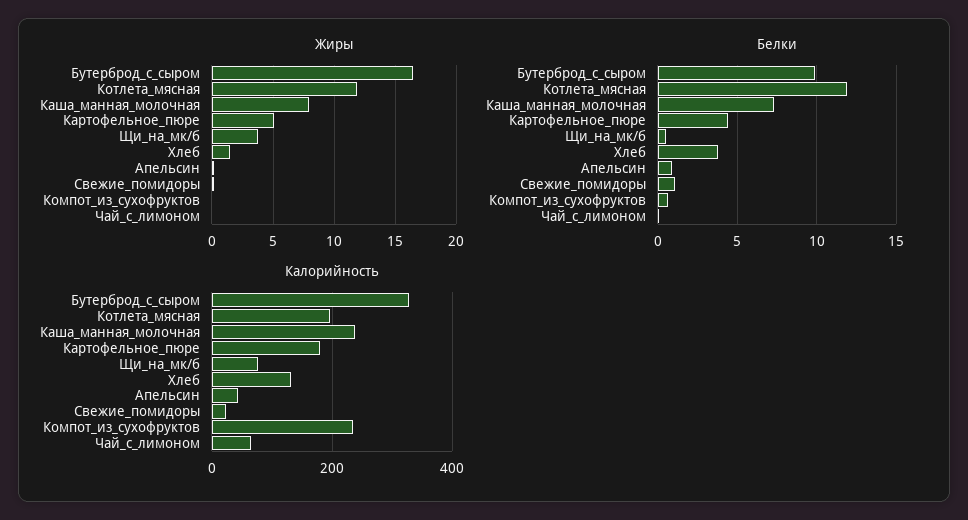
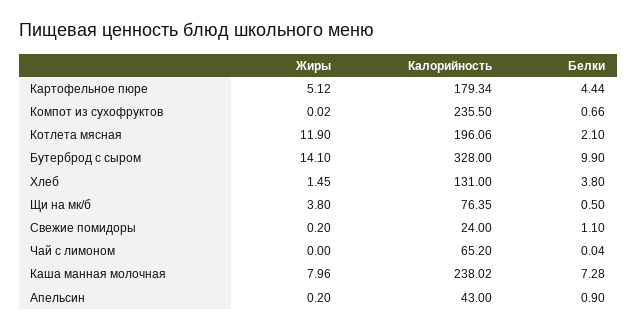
Жиры, Бутерброд_с_сыром: 16.5 -> 14.1
Белки, Котлета_мясная: 12 -> 2.1

